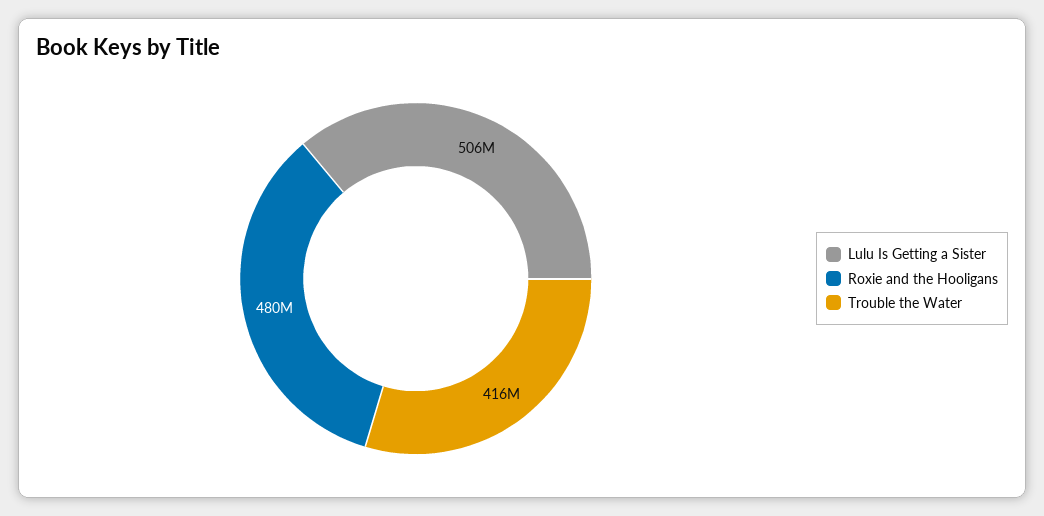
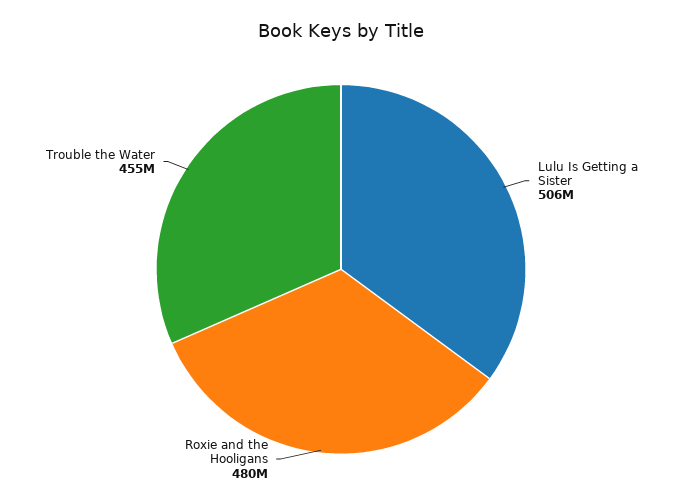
Trouble the Water: 416000000 -> 455000000

